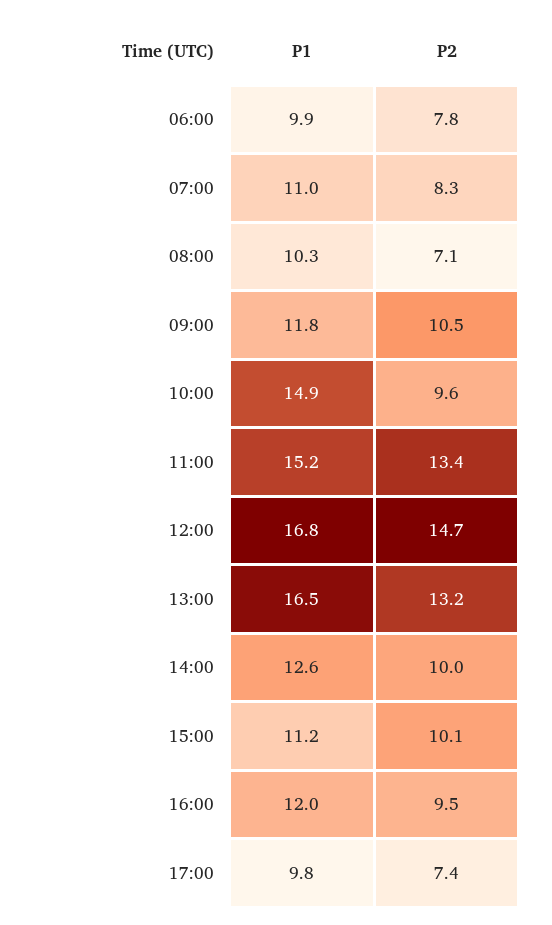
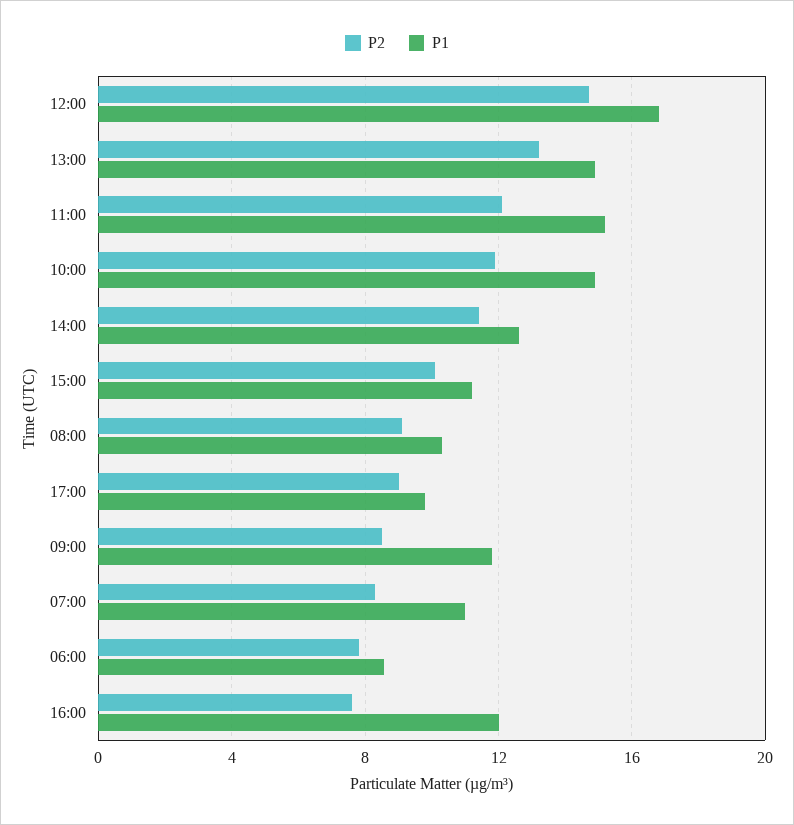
P1, 06:00: 9.9 -> 8.5
P2, 08:00: 7.1 -> 9
P2, 09:00: 10.5 -> 8.5
P2, 10:00: 9.6 -> 12
P2, 11:00: 13.4 -> 12
P1, 13:00: 16.5 -> 15
P2, 14:00: 10 -> 11.5
P2, 16:00: 9.5 -> 7.5
P2, 17:00: 7.4 -> 9

